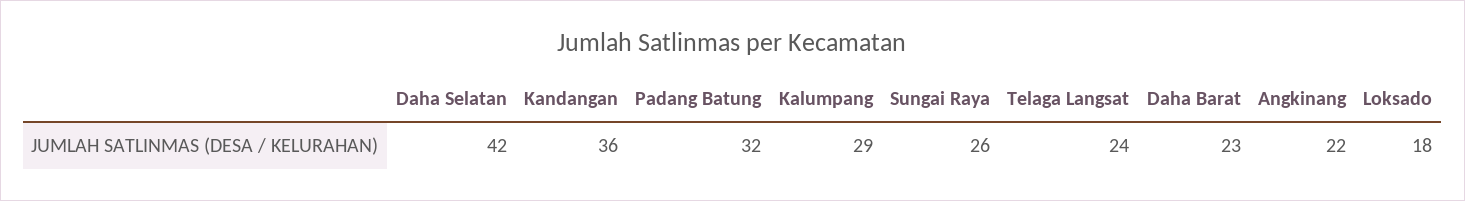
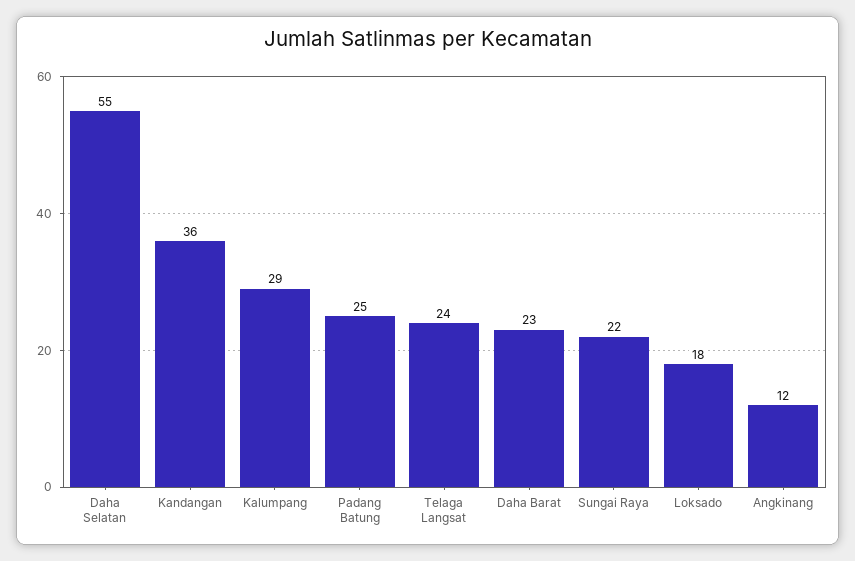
Daha Selatan: 42 -> 55
Padang Batung: 32 -> 25
Sungai Raya: 26 -> 22
Angkinang: 22 -> 12

